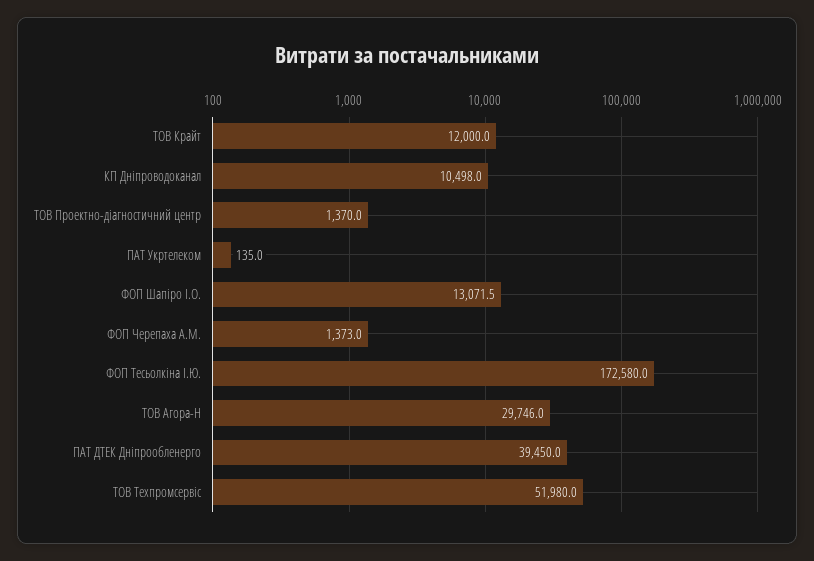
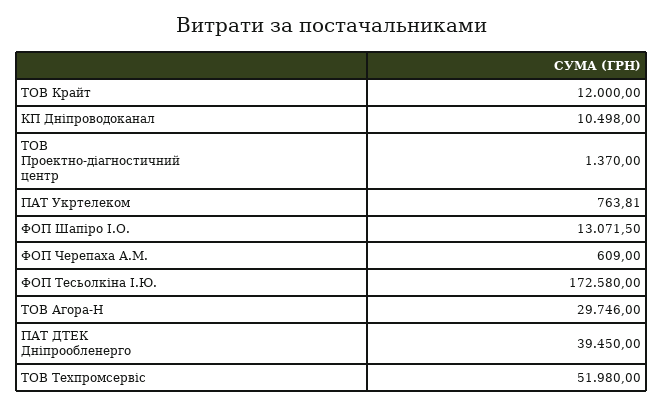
ПАТ Укртелеком: 135 -> 763.81
ФОП Черепаха А.М.: 1373 -> 609

